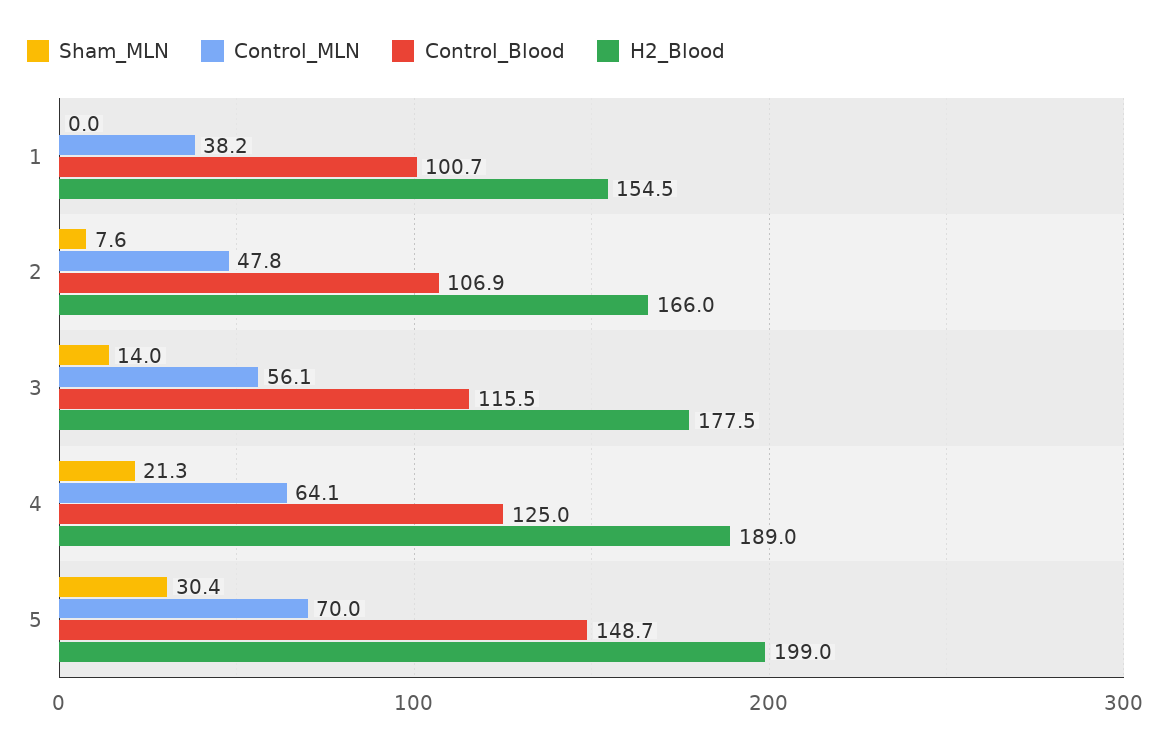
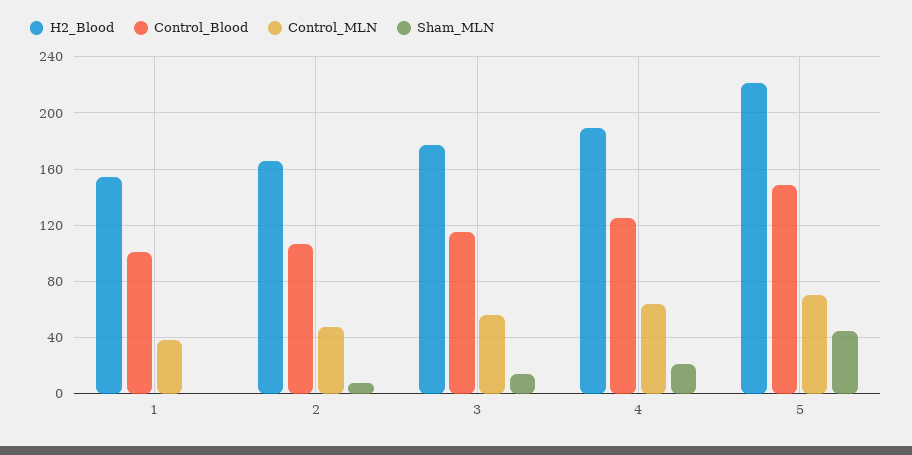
Sham_MLN, 5: 30.4 -> 45
H2_Blood, 5: 199 -> 220

